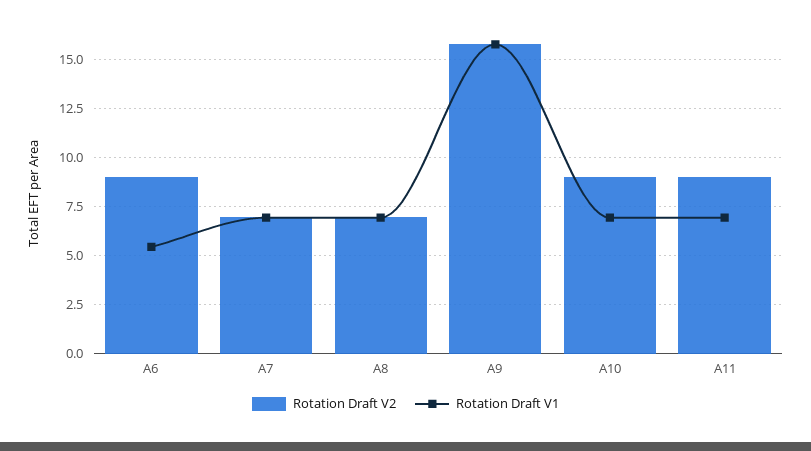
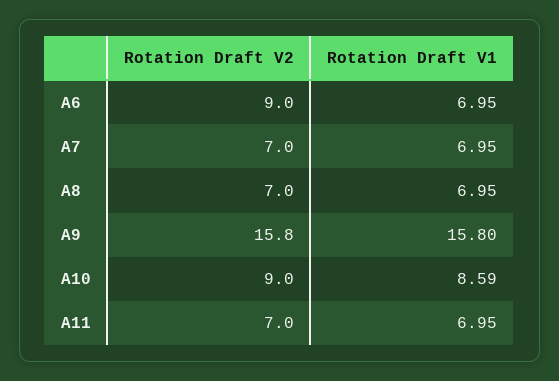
Rotation Draft V1, A6: 5.5 -> 6.95
Rotation Draft V1, A10: 7 -> 8.59
Rotation Draft V2, A11: 9 -> 7

